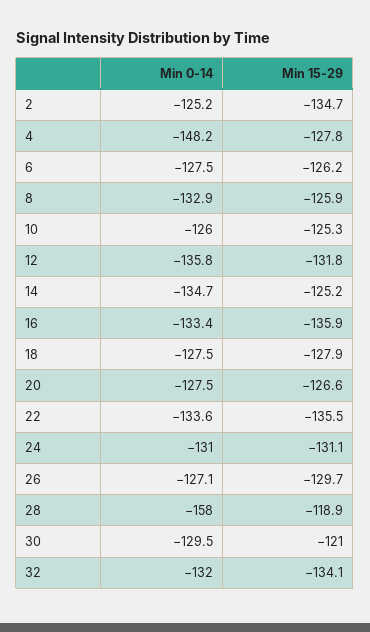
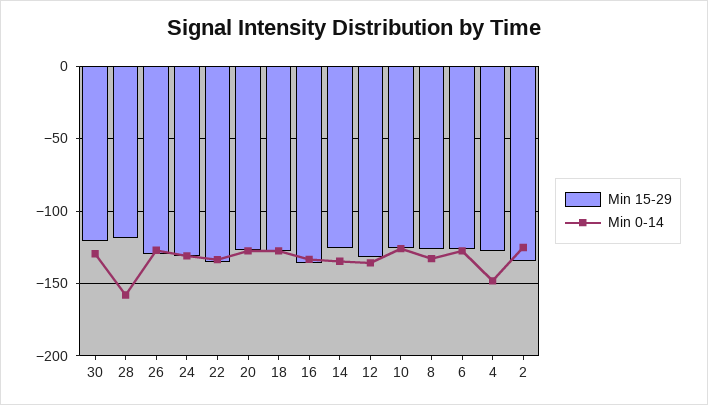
Min 0-14, 32: -132 -> none
Min 15-29, 32: -134.1 -> none

